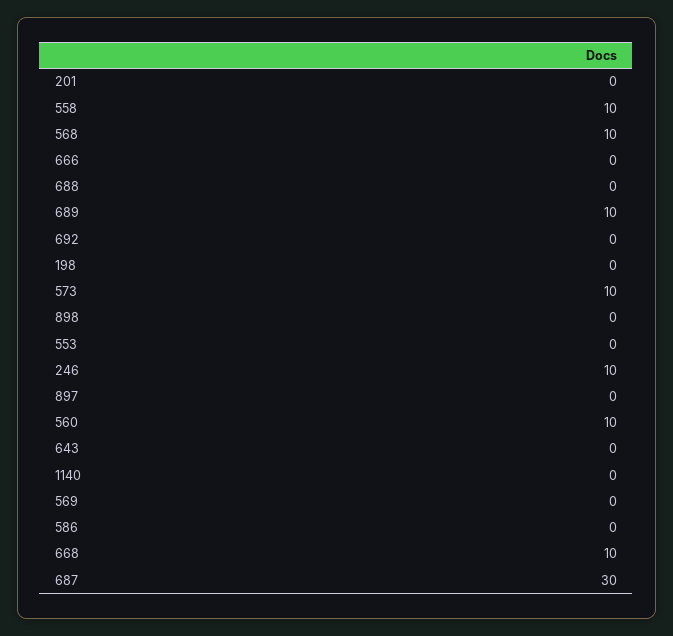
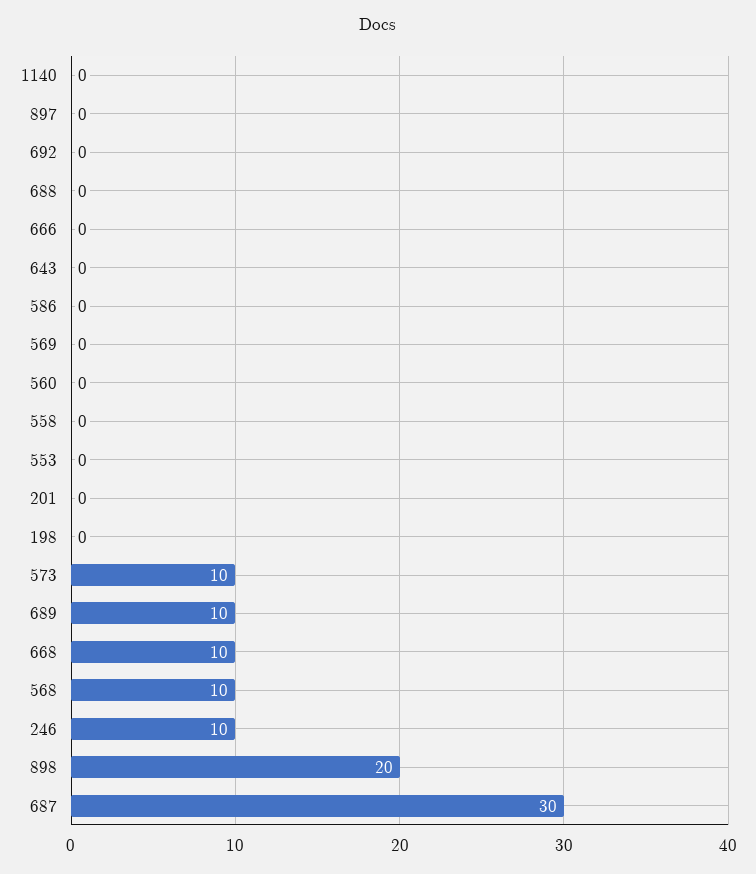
558: 10 -> 0
898: 0 -> 20
560: 10 -> 0

